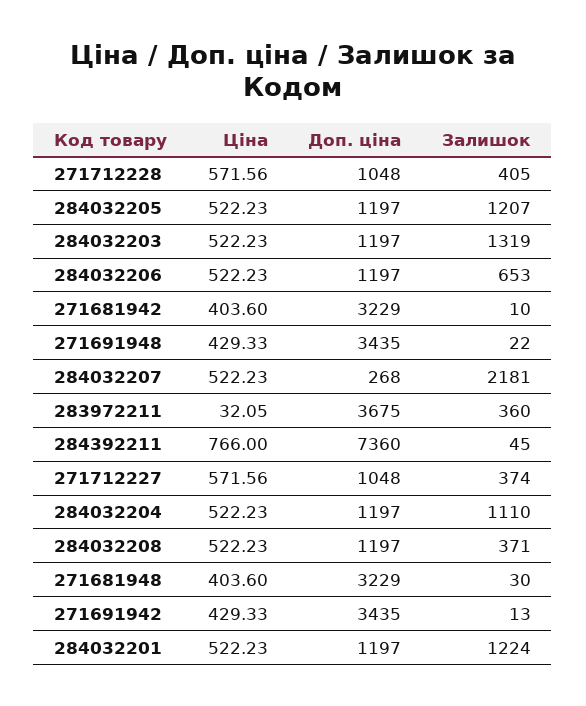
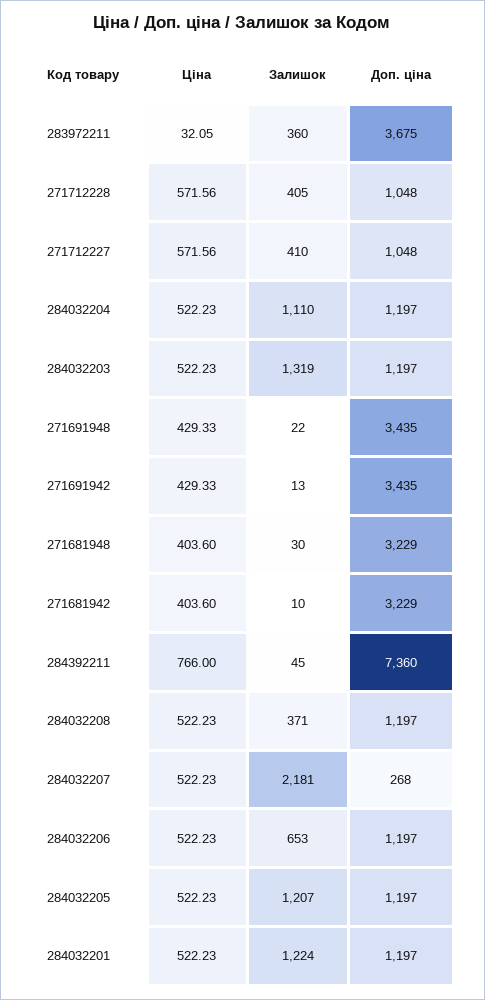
Залишок, 271712227: 374 -> 410

